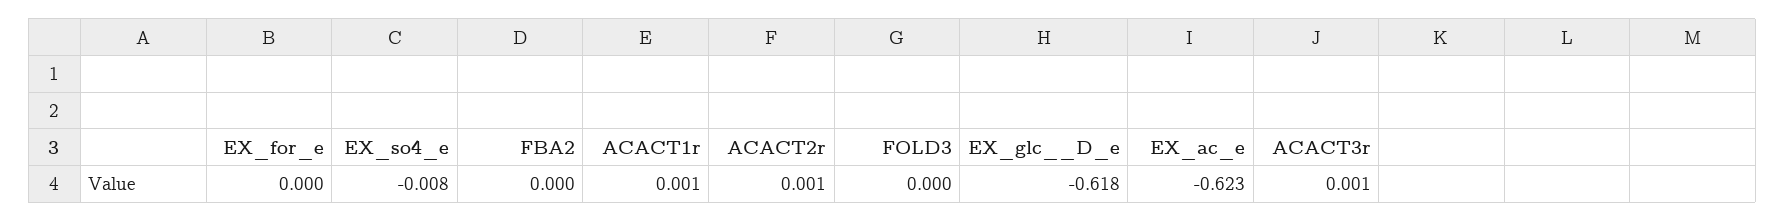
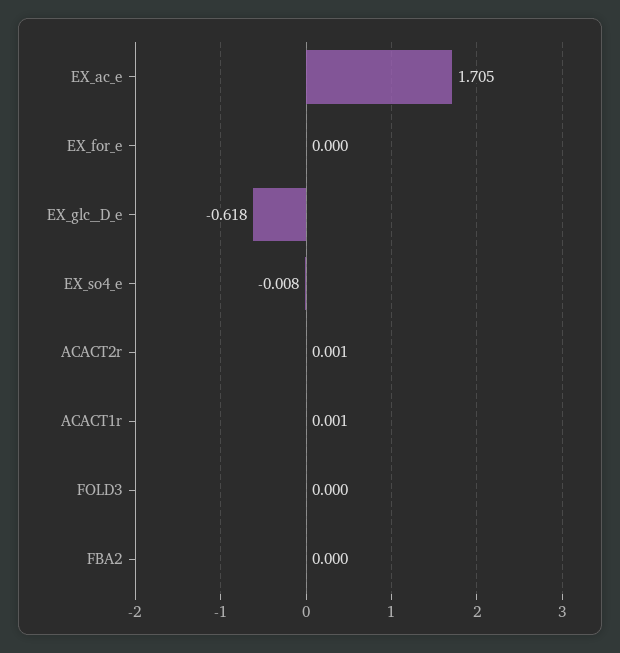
EX_ac_e: -0.623 -> 1.705
ACACT3r: 0.001 -> none

